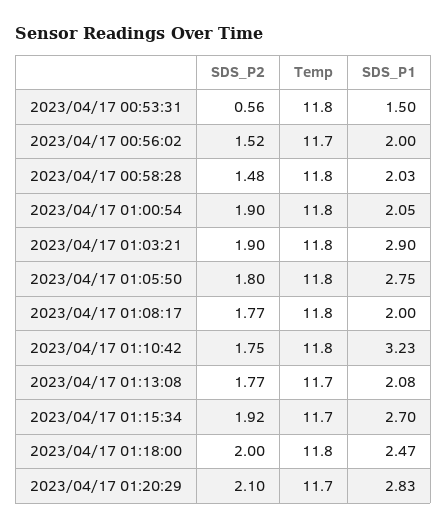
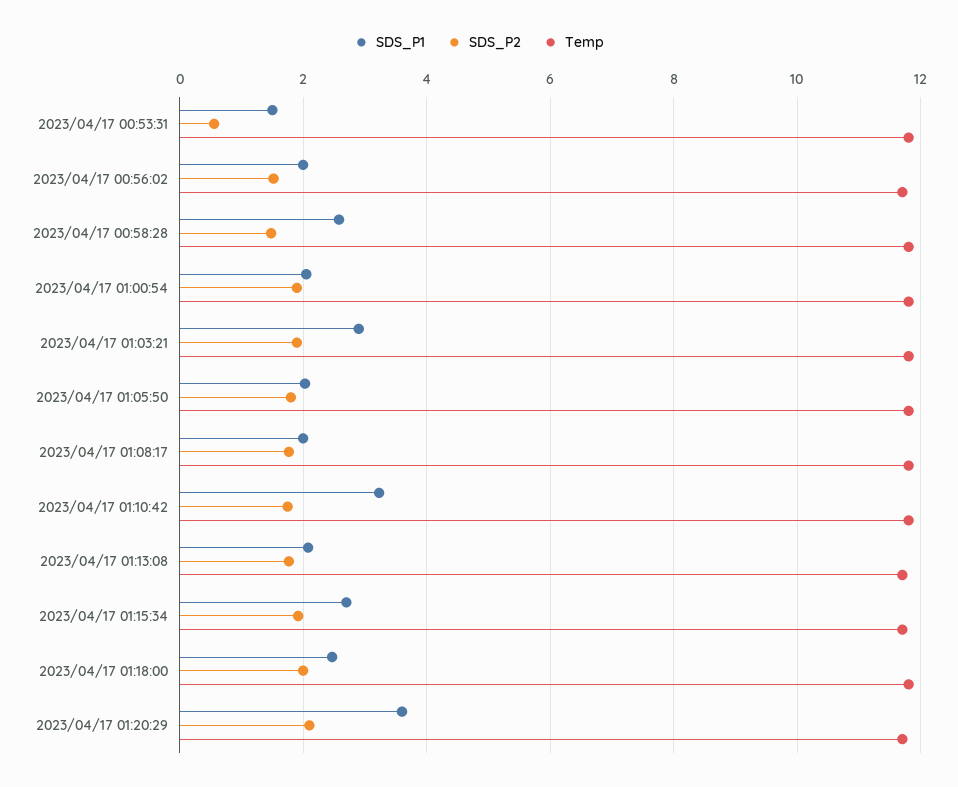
SDS_P1, 2023/04/17 00:58:28: 2.03 -> 2.6
SDS_P1, 2023/04/17 01:05:50: 2.75 -> 2
SDS_P1, 2023/04/17 01:20:29: 2.83 -> 3.6

